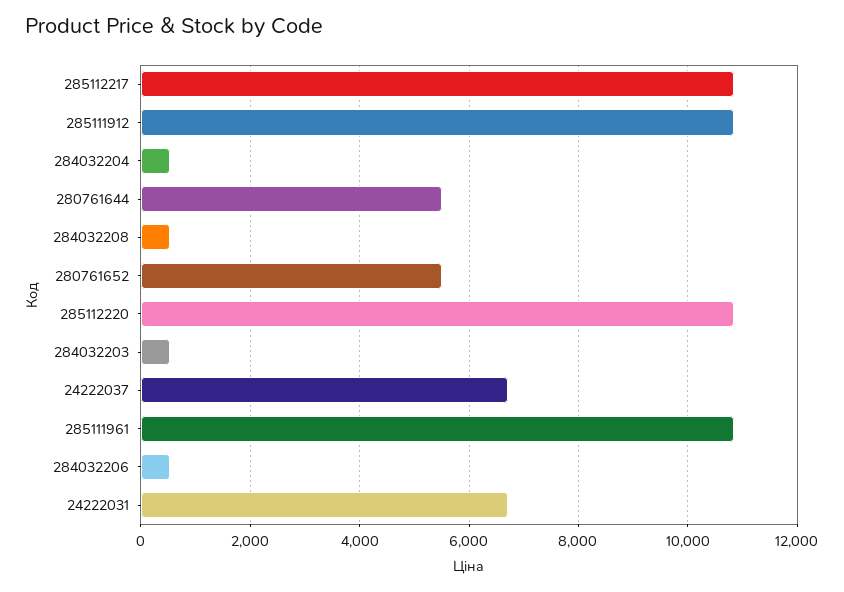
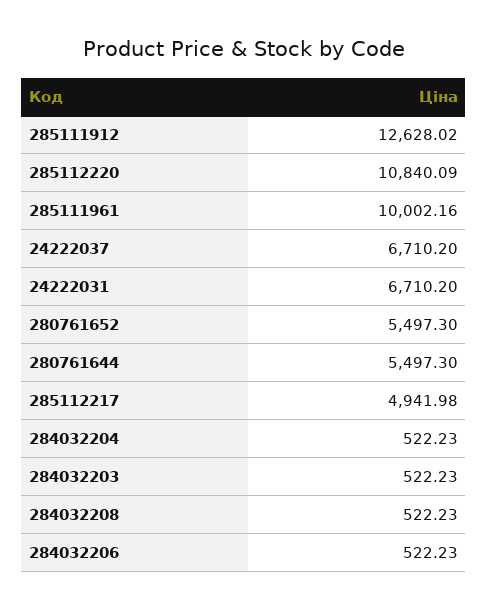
285112217: 10800 -> 4941.98
285111912: 10800 -> 12628.02
285111961: 10800 -> 10002.16

